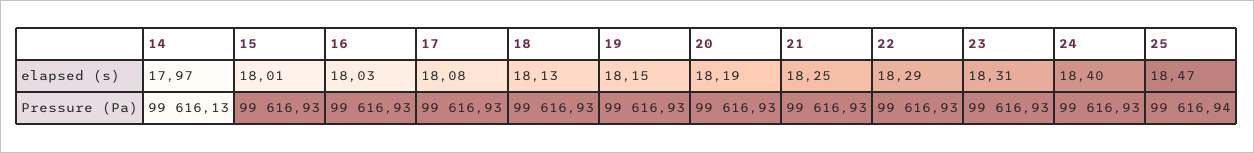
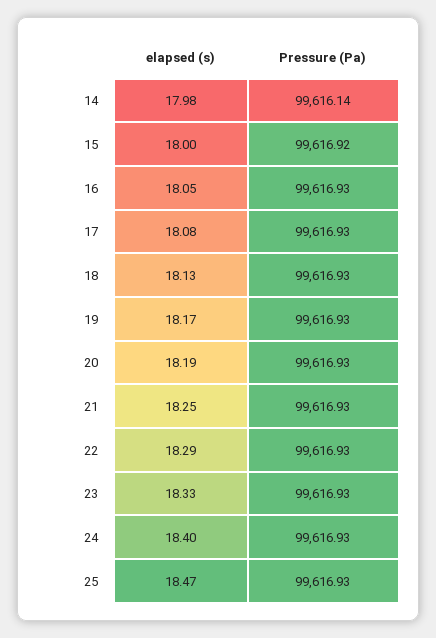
14, elapsed (s): 17.97 -> 17.98
15, elapsed (s): 18.01 -> 18
16, elapsed (s): 18.03 -> 18.05
19, elapsed (s): 18.15 -> 18.17
23, elapsed (s): 18.31 -> 18.33
14, Pressure (Pa): 99616.13 -> 99616.14
15, Pressure (Pa): 99616.93 -> 99616.92
25, Pressure (Pa): 99616.94 -> 99616.93

